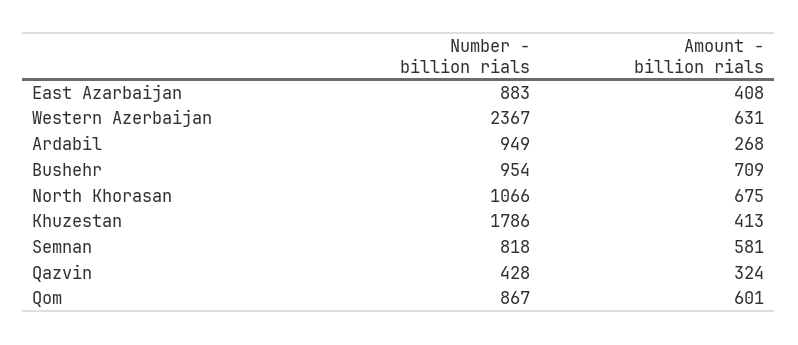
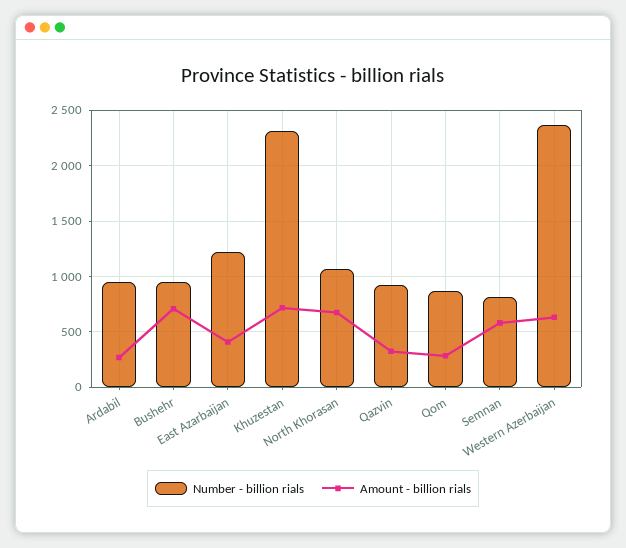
Number - billion rials, East Azarbaijan: 883 -> 1200
Number - billion rials, Khuzestan: 1786 -> 2300
Amount - billion rials, Khuzestan: 413 -> 700
Number - billion rials, Qazvin: 428 -> 900
Amount - billion rials, Qom: 601 -> 300

